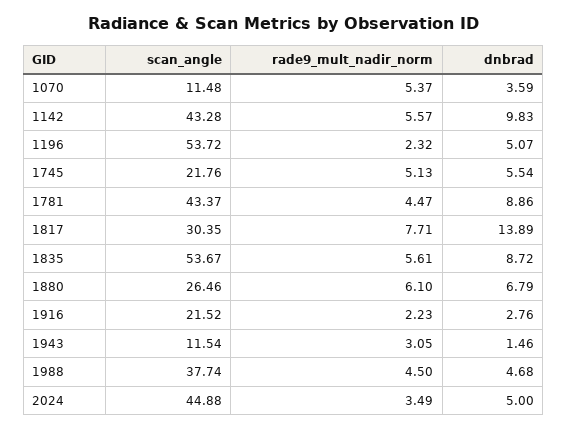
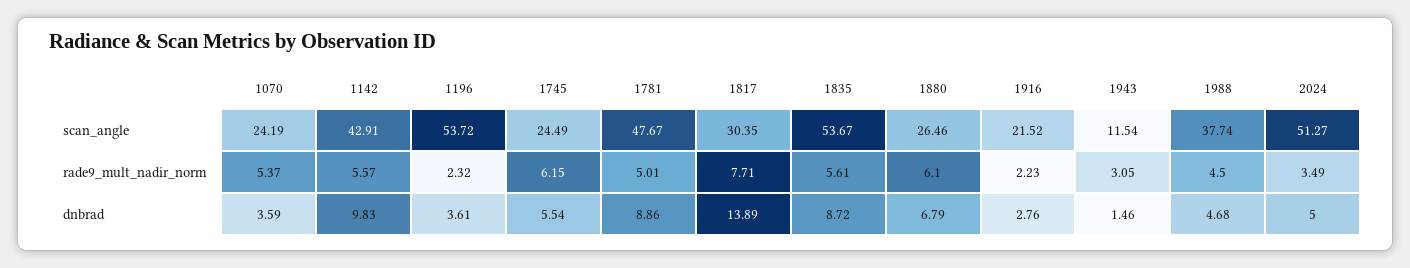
scan_angle, 1070: 11.48 -> 24.19
scan_angle, 1142: 43.28 -> 42.91
dnbrad, 1196: 5.07 -> 3.61
scan_angle, 1745: 21.76 -> 24.49
rade9_mult_nadir_norm, 1745: 5.13 -> 6.15
scan_angle, 1781: 43.37 -> 47.67
rade9_mult_nadir_norm, 1781: 4.47 -> 5.01
scan_angle, 2024: 44.88 -> 51.27

